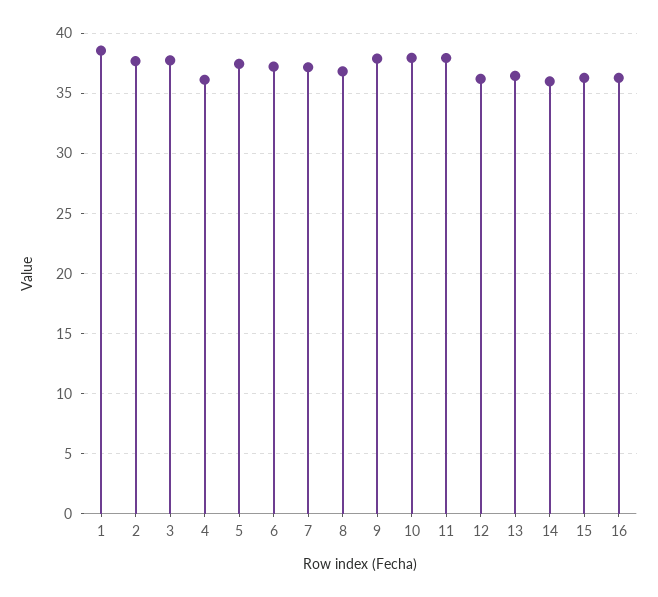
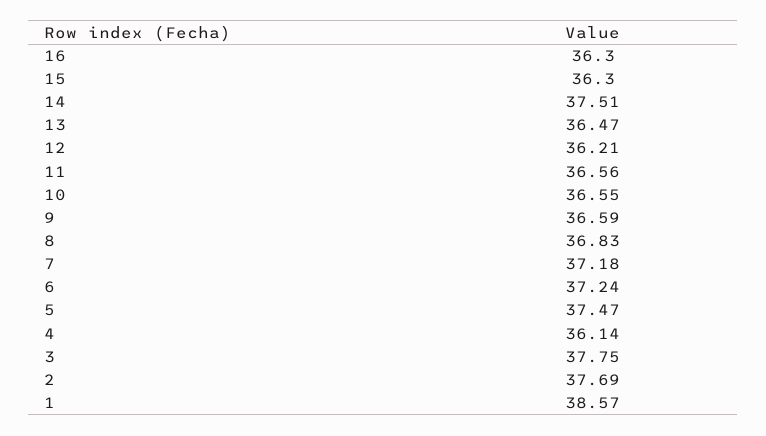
9: 38 -> 36.59
10: 38 -> 36.55
11: 38 -> 36.56
14: 36 -> 37.51

